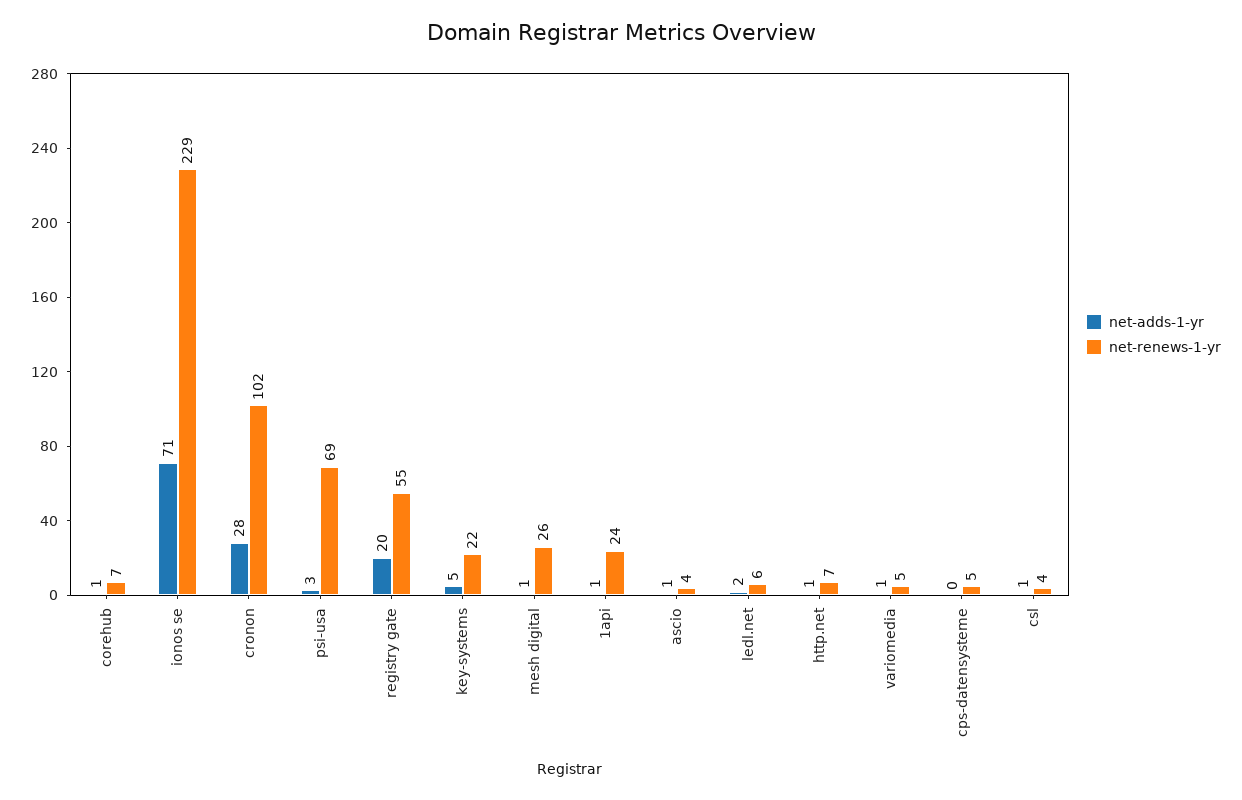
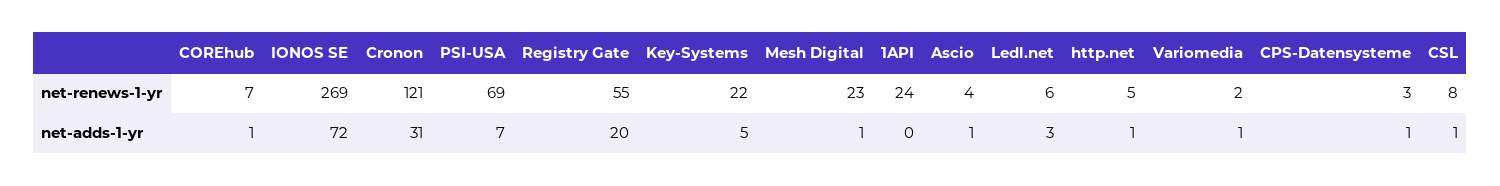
net-adds-1-yr, ionos se: 71 -> 72
net-renews-1-yr, ionos se: 229 -> 269
net-adds-1-yr, cronon: 28 -> 31
net-renews-1-yr, cronon: 102 -> 121
net-adds-1-yr, psi-usa: 3 -> 7
net-renews-1-yr, mesh digital: 26 -> 23
net-adds-1-yr, 1api: 1 -> 0
net-adds-1-yr, ledl.net: 2 -> 3
net-renews-1-yr, http.net: 7 -> 5
net-renews-1-yr, variomedia: 5 -> 2
net-adds-1-yr, cps-datensysteme: 0 -> 1
net-renews-1-yr, cps-datensysteme: 5 -> 3
net-renews-1-yr, csl: 4 -> 8

